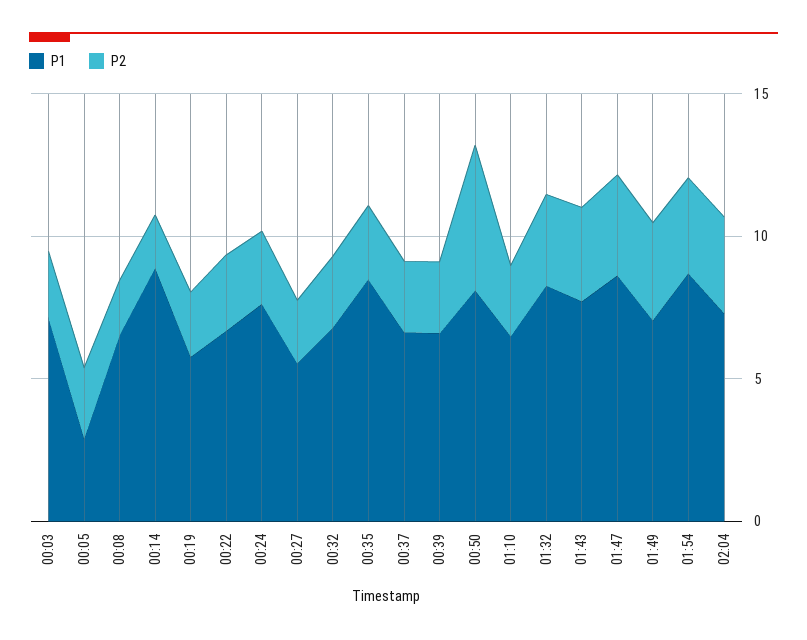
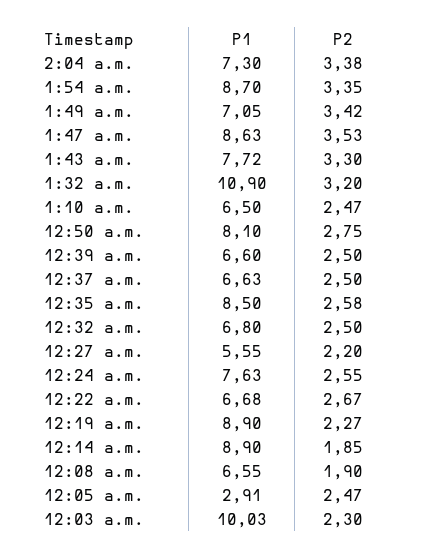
P1, 00:03: 7 -> 10.03
P1, 00:19: 6 -> 8.9
P2, 00:50: 5 -> 2.75
P1, 01:32: 8 -> 10.9

